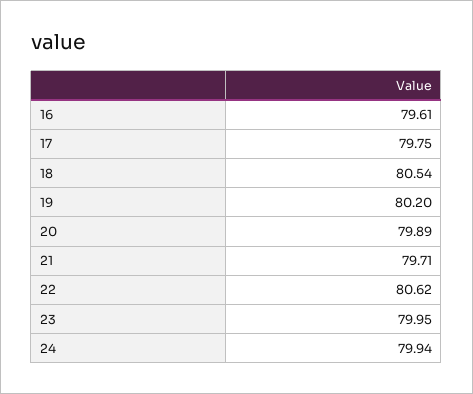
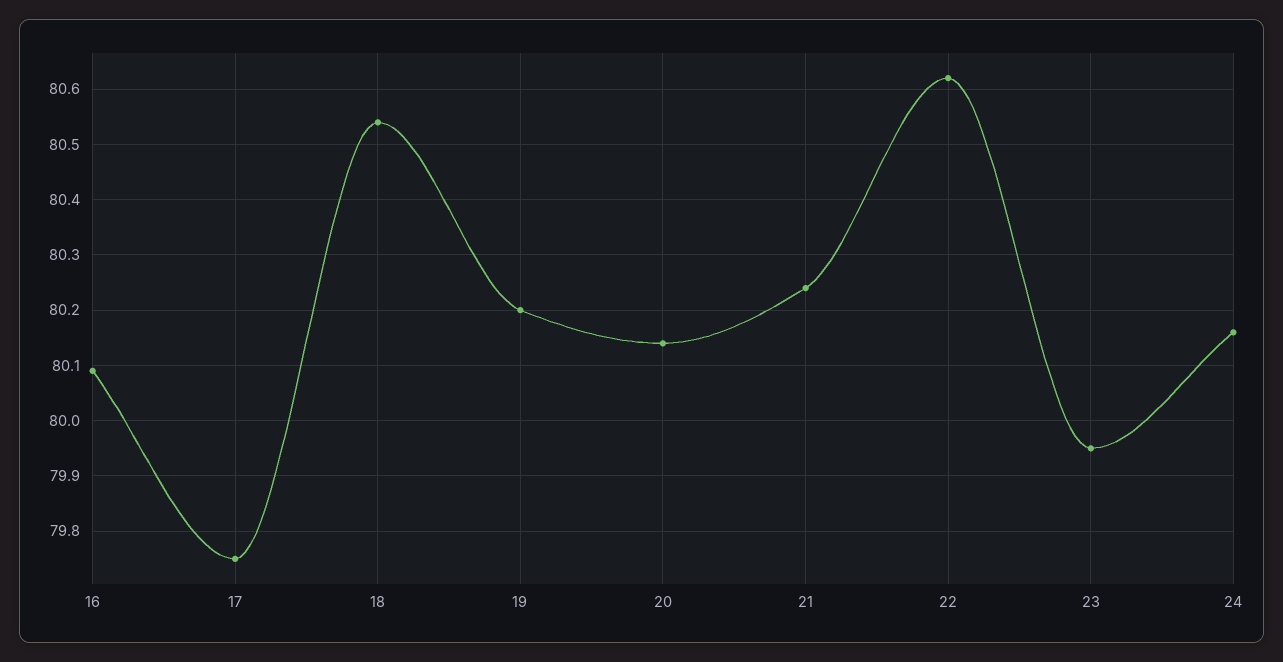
16: 79.61 -> 80.1
20: 79.89 -> 80.15
21: 79.71 -> 80.25
24: 79.94 -> 80.15

